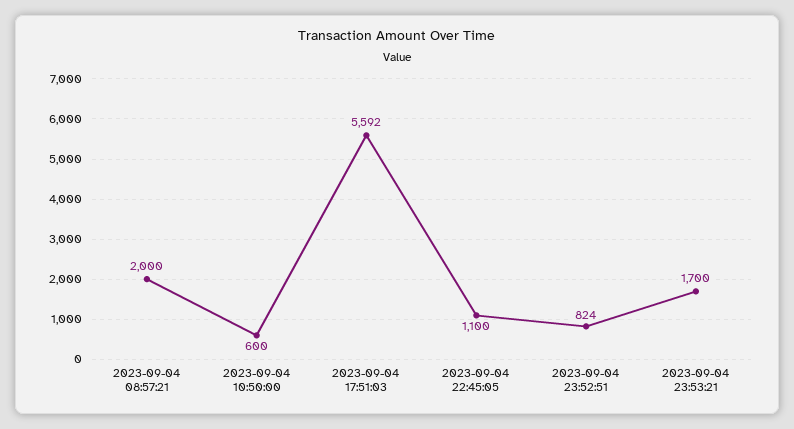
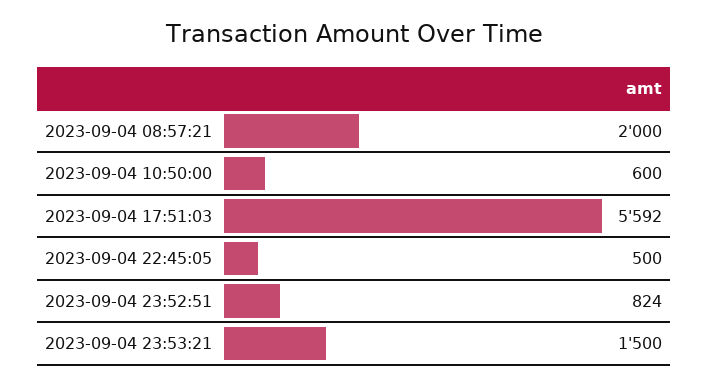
2023-09-04 22:45:05: 1100 -> 500
2023-09-04 23:53:21: 1700 -> 1500

